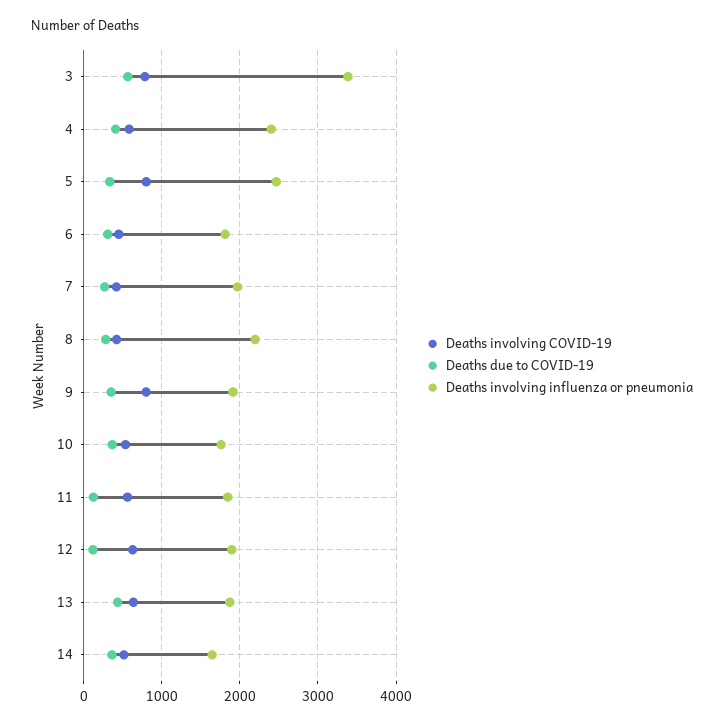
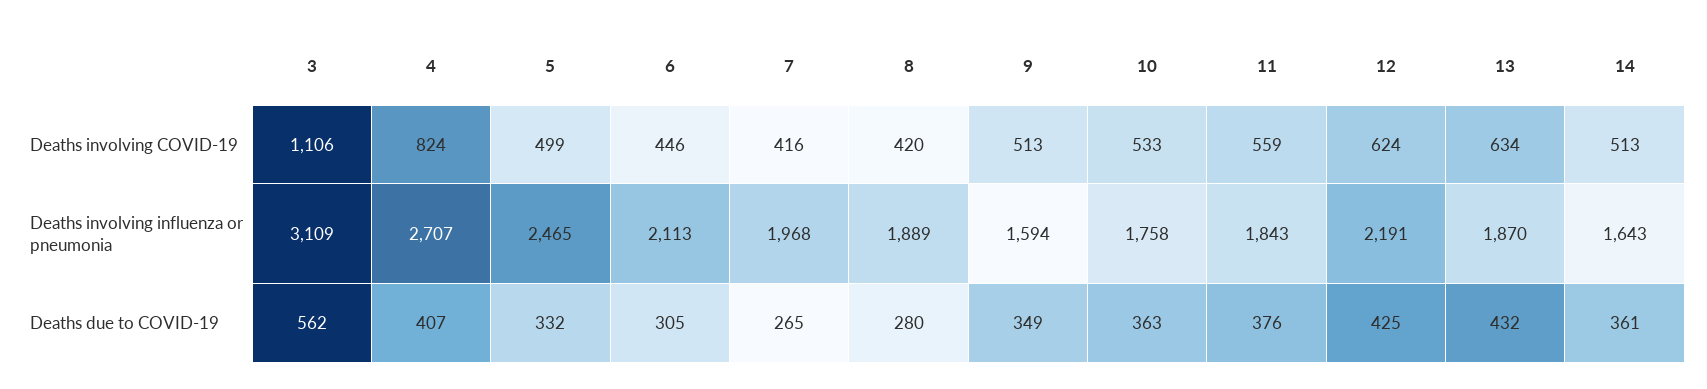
Deaths involving COVID-19, 3: 800 -> 1106
Deaths involving influenza or pneumonia, 3: 3400 -> 3109
Deaths involving COVID-19, 4: 600 -> 824
Deaths involving influenza or pneumonia, 4: 2400 -> 2707
Deaths involving COVID-19, 5: 800 -> 499
Deaths involving influenza or pneumonia, 6: 1800 -> 2113
Deaths involving influenza or pneumonia, 8: 2200 -> 1889
Deaths involving COVID-19, 9: 800 -> 513
Deaths involving influenza or pneumonia, 9: 1900 -> 1594
Deaths due to COVID-19, 11: 100 -> 376
Deaths due to COVID-19, 12: 100 -> 425
Deaths involving influenza or pneumonia, 12: 1900 -> 2191

